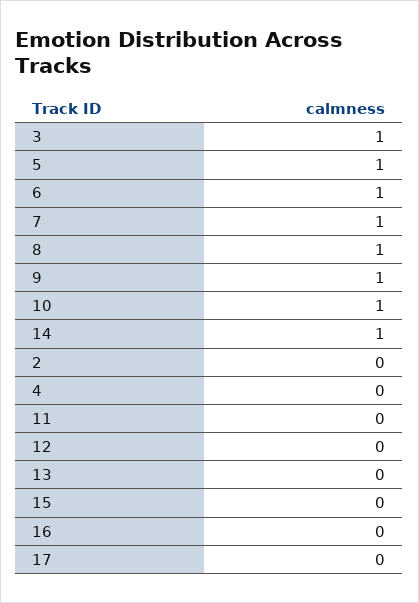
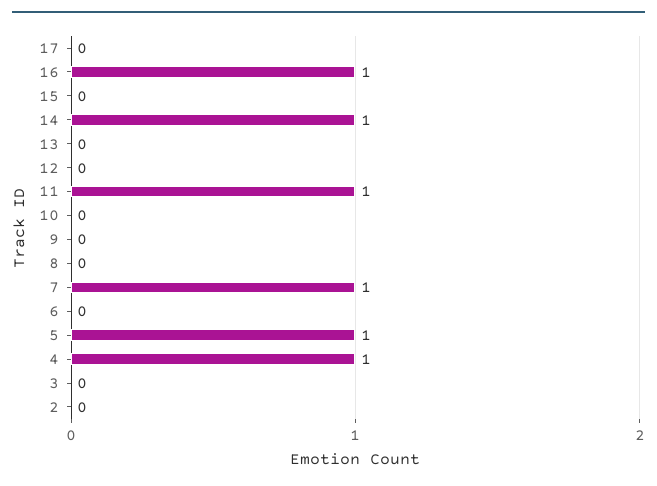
3: 1 -> 0
6: 1 -> 0
8: 1 -> 0
9: 1 -> 0
10: 1 -> 0
4: 0 -> 1
11: 0 -> 1
16: 0 -> 1

